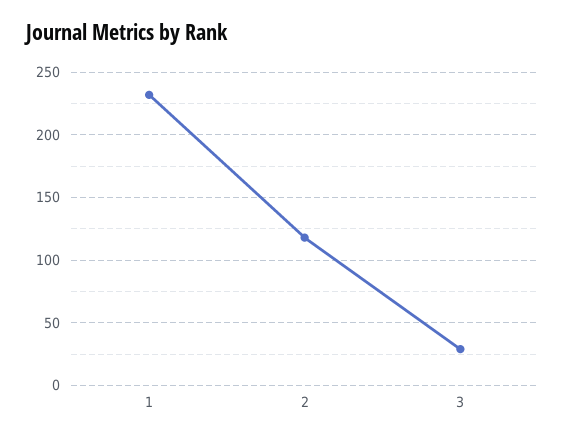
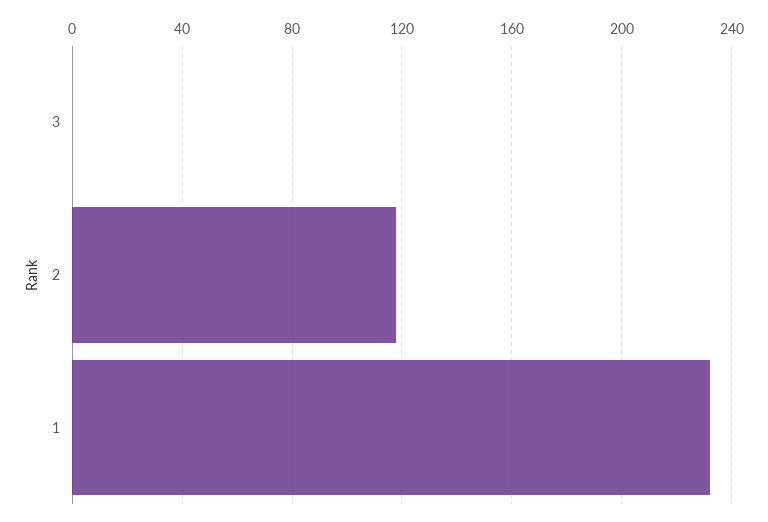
3: 30 -> 0

